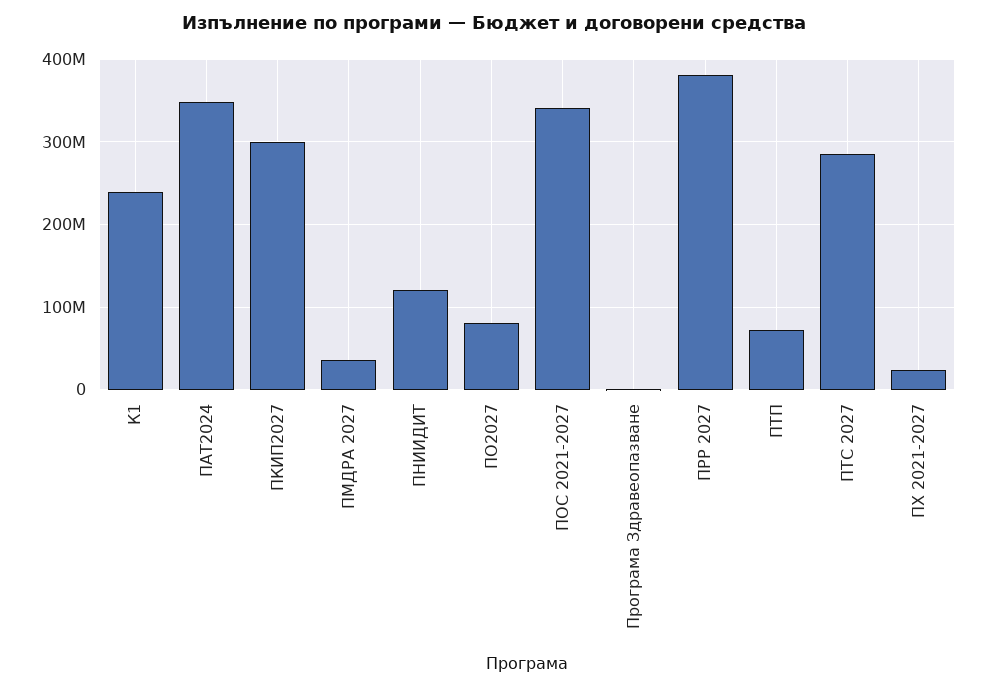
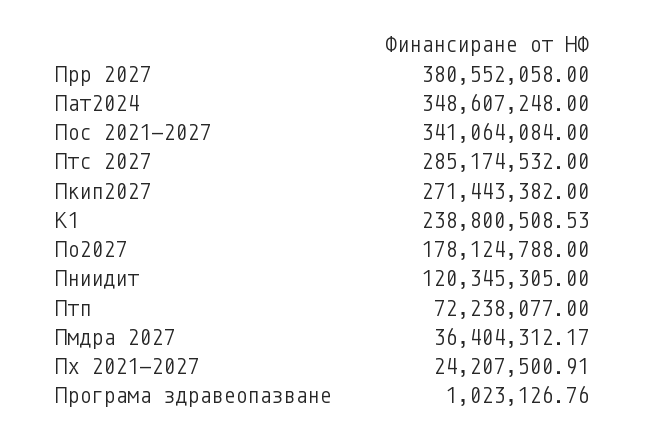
ПКИП2027: 300000000 -> 271443382
ПО2027: 80000000 -> 178124788

